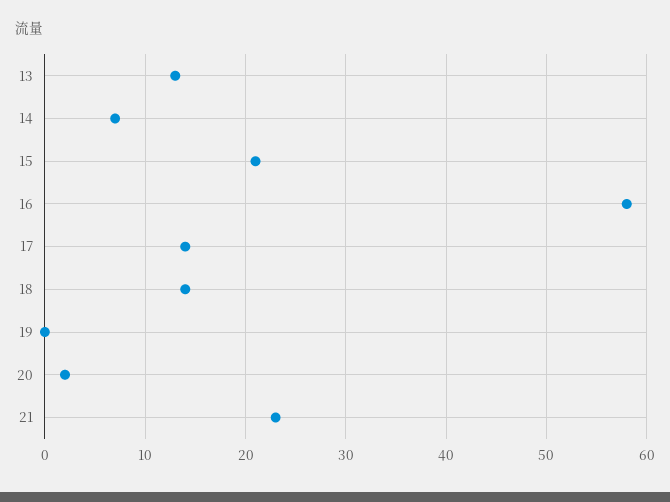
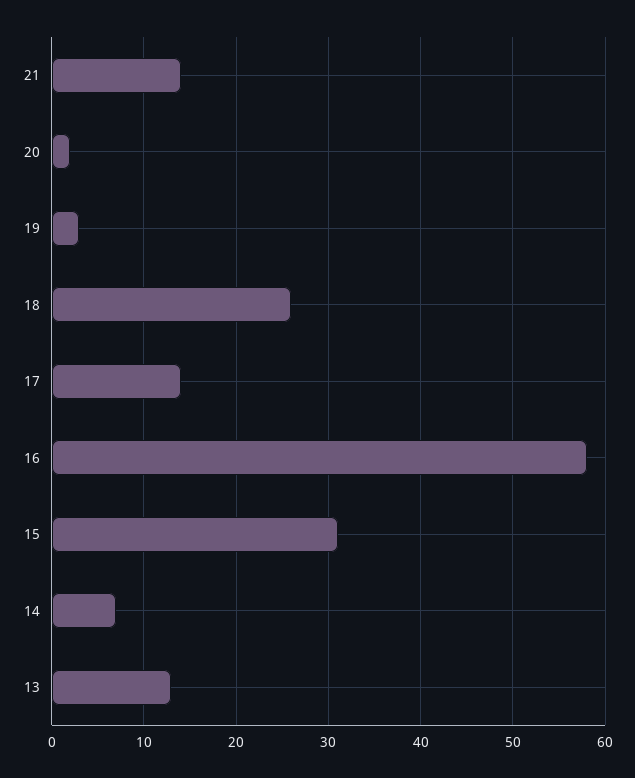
15: 21 -> 31
18: 14 -> 26
19: 0 -> 3
21: 23 -> 14

